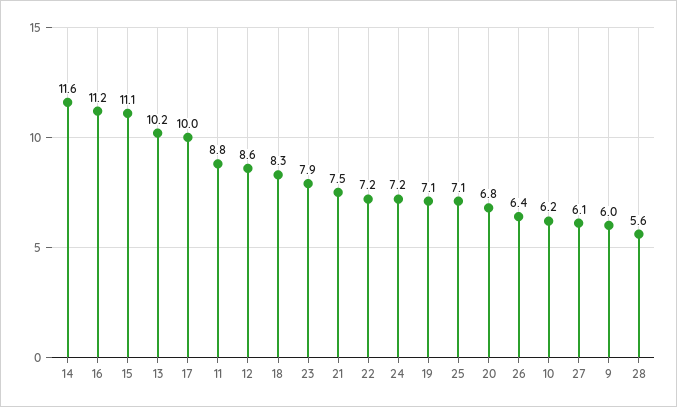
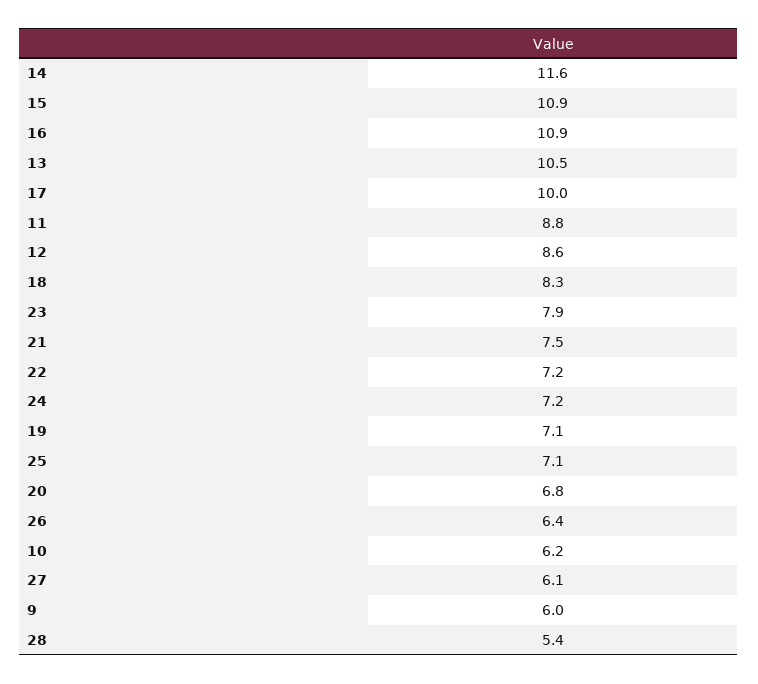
16: 11.2 -> 10.9
15: 11.1 -> 10.9
13: 10.2 -> 10.5
28: 5.6 -> 5.4

